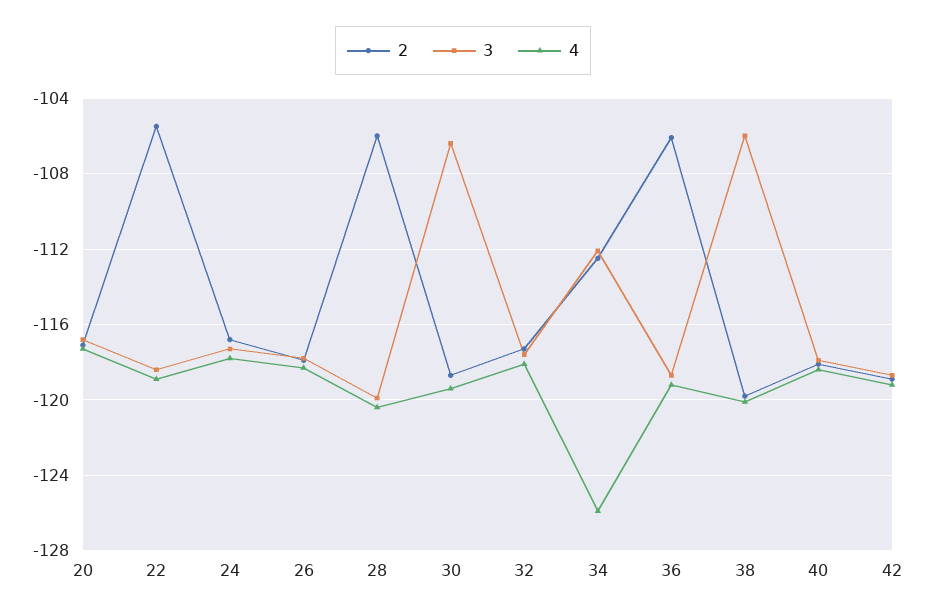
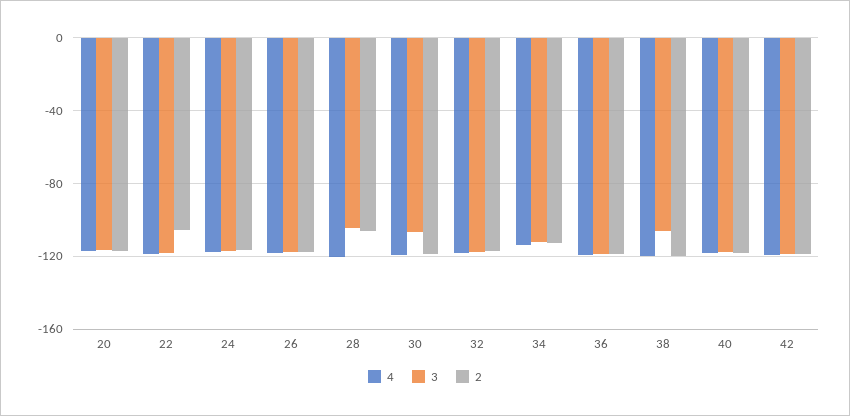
3, 28: -120 -> -105
4, 34: -126 -> -115
2, 36: -106 -> -120

